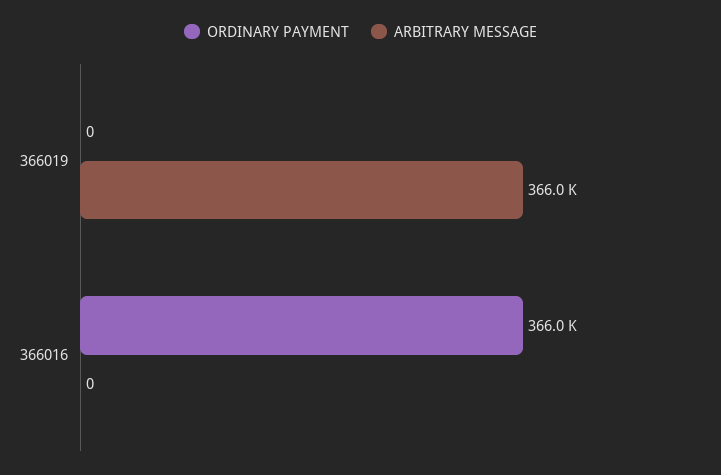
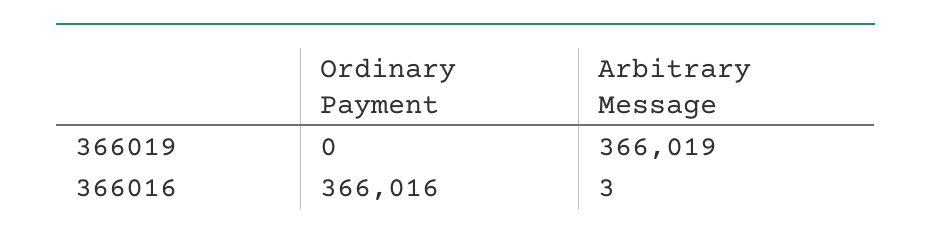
ARBITRARY MESSAGE, 366016: 0 -> 3

